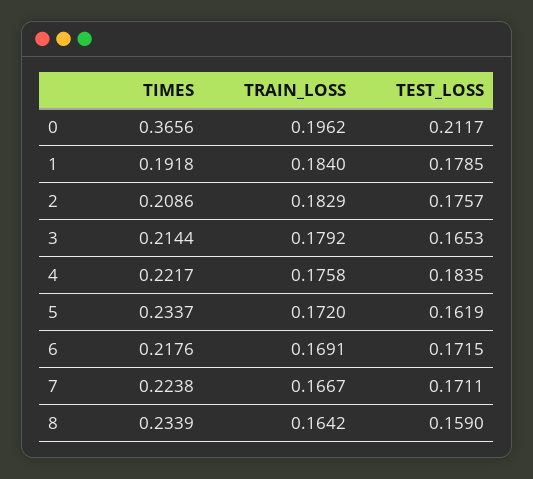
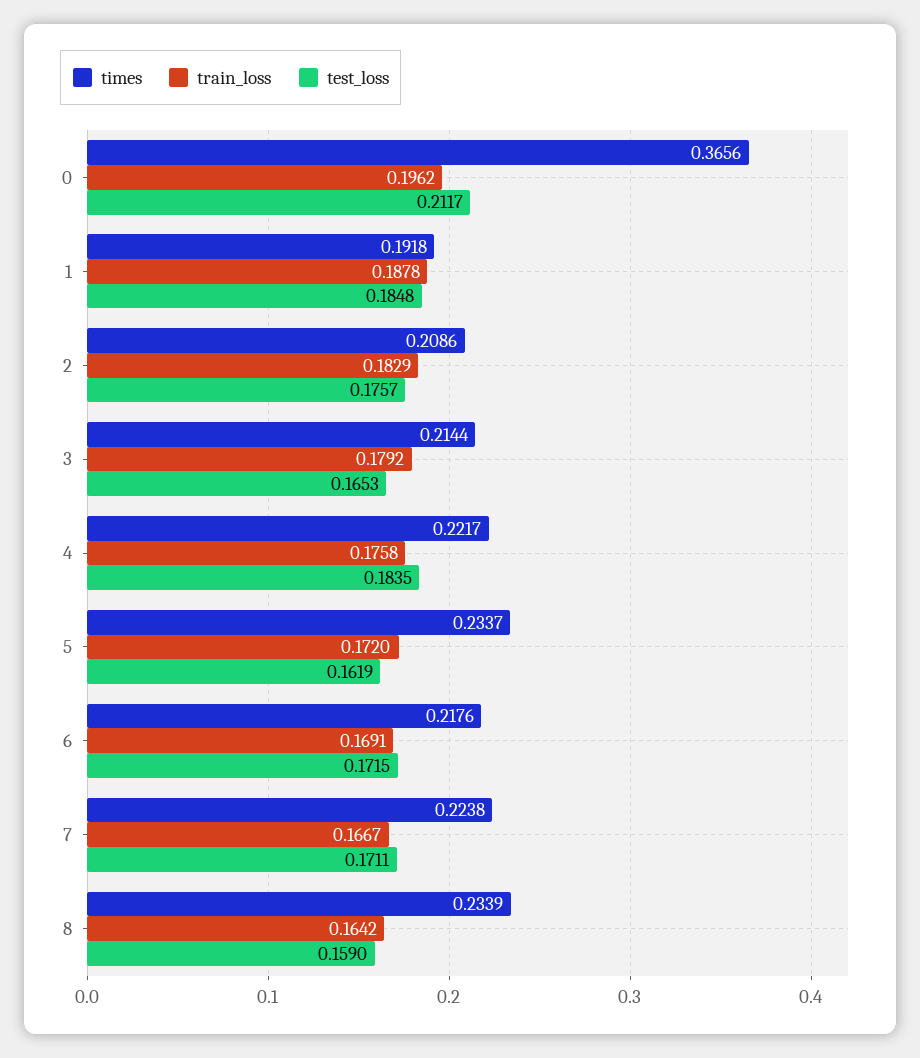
TRAIN_LOSS, 1: 0.184 -> 0.1878
TEST_LOSS, 1: 0.1785 -> 0.1848

